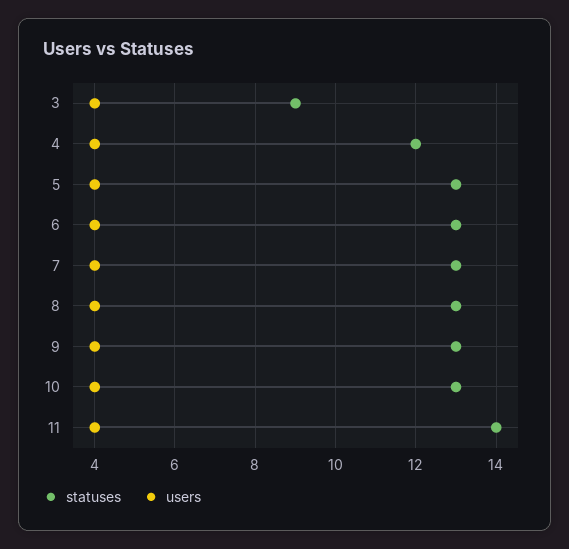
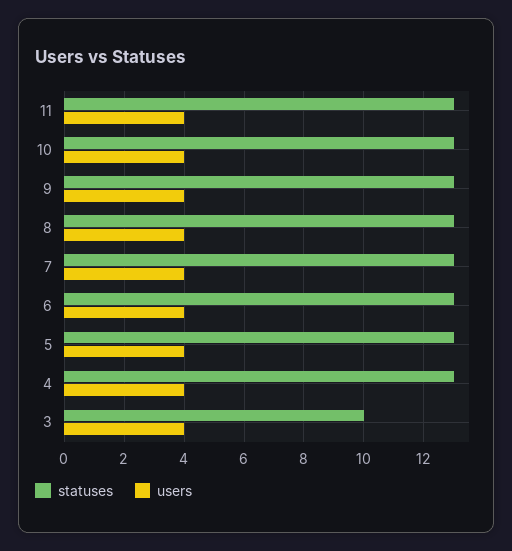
statuses, 3: 9 -> 10
statuses, 4: 12 -> 13
statuses, 11: 14 -> 13

